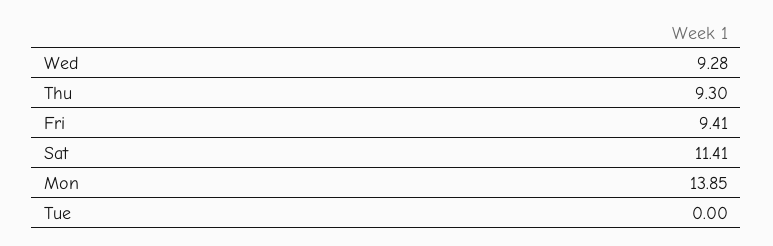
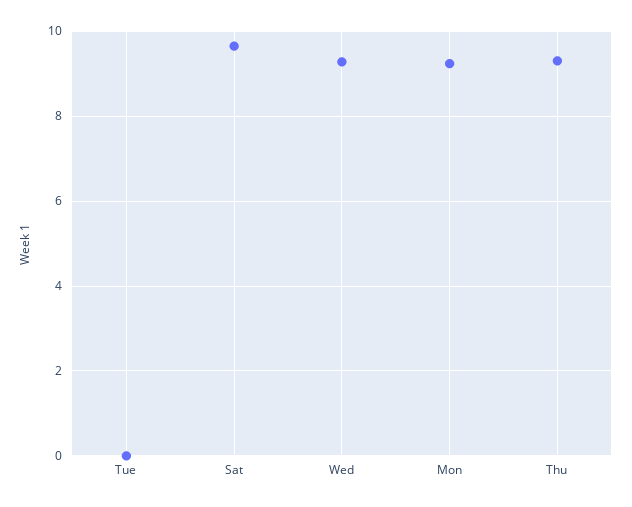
Fri: 9.41 -> none
Sat: 11.41 -> 9.6
Mon: 13.85 -> 9.2

